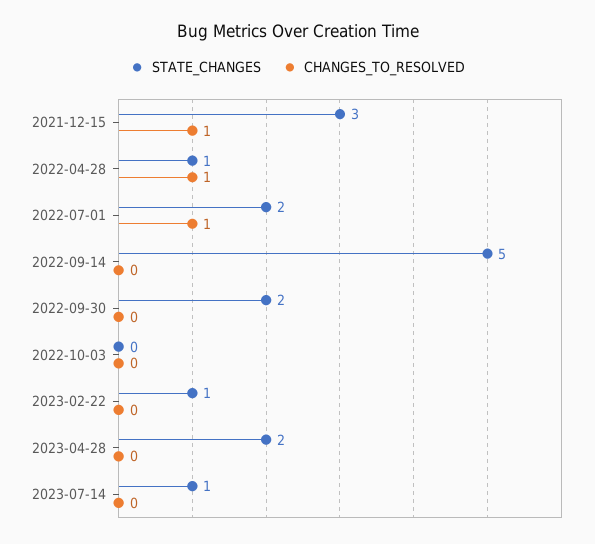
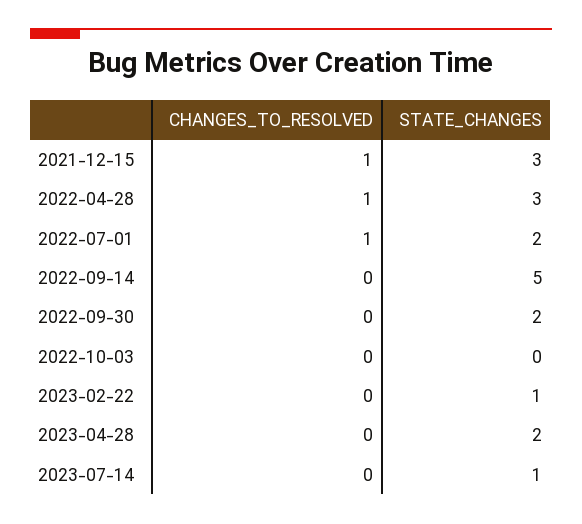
STATE_CHANGES, 2022-04-28: 1 -> 3

